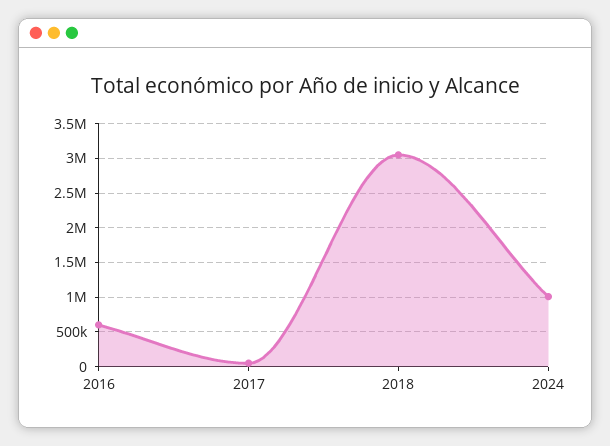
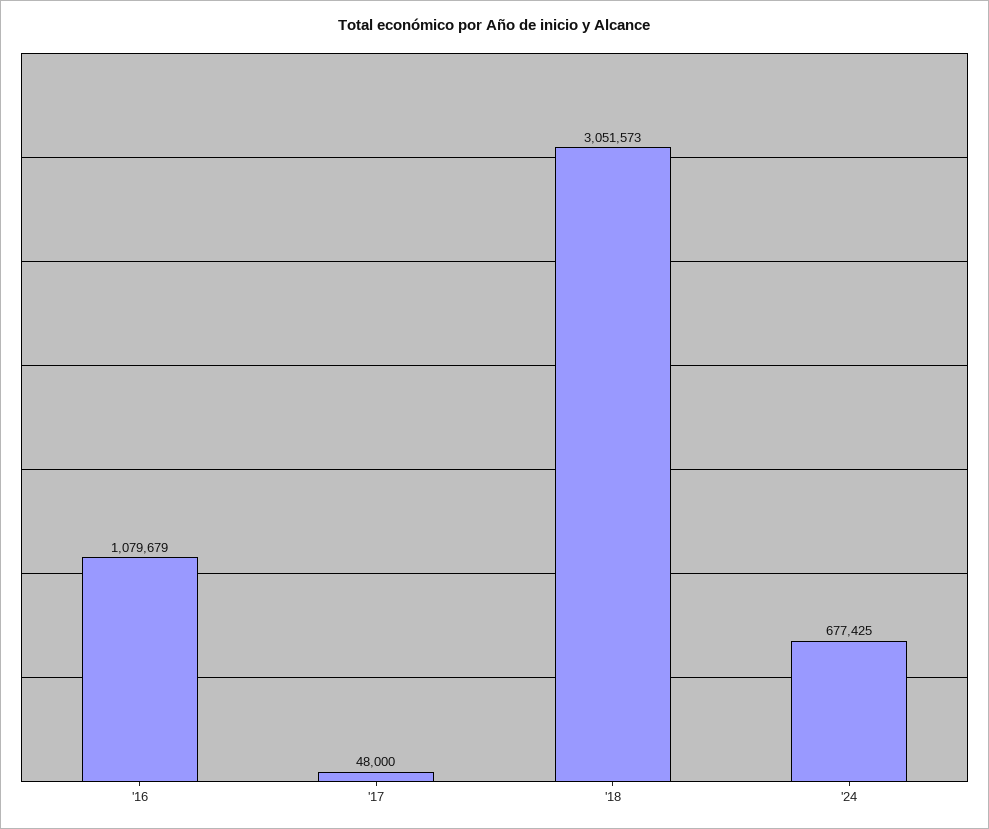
2016: 600000 -> 1079679
2024: 1000000 -> 677425

